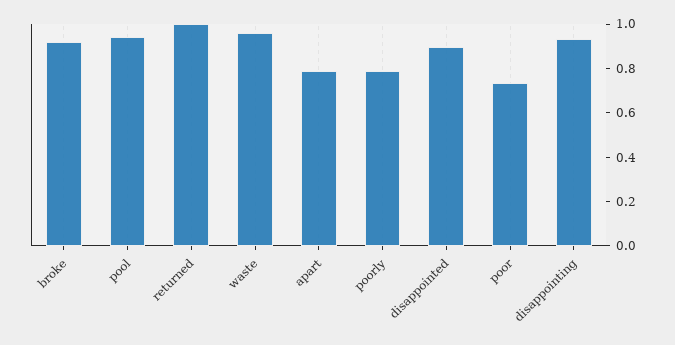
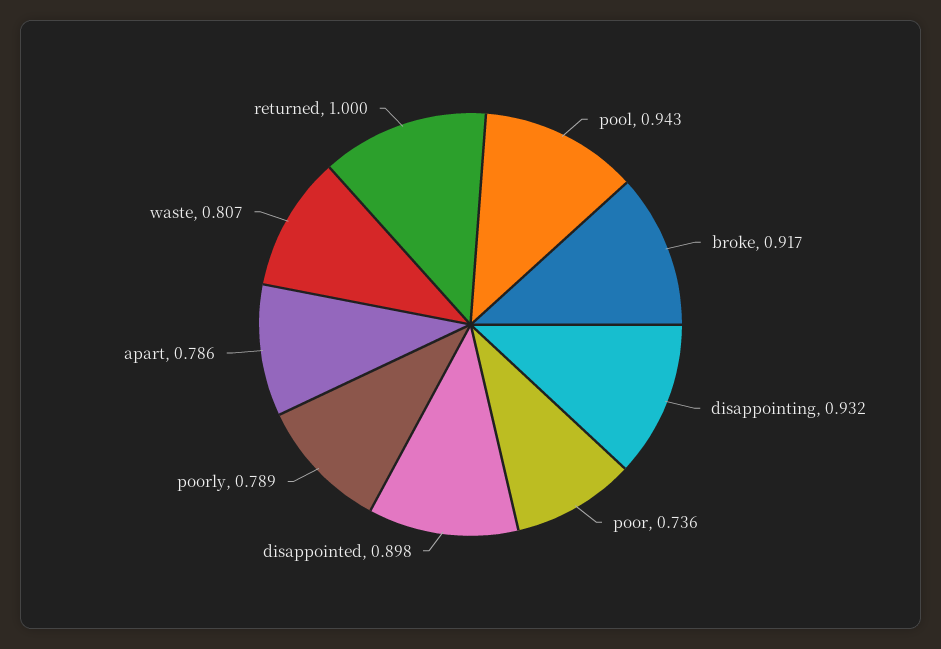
waste: 0.95 -> 0.807

